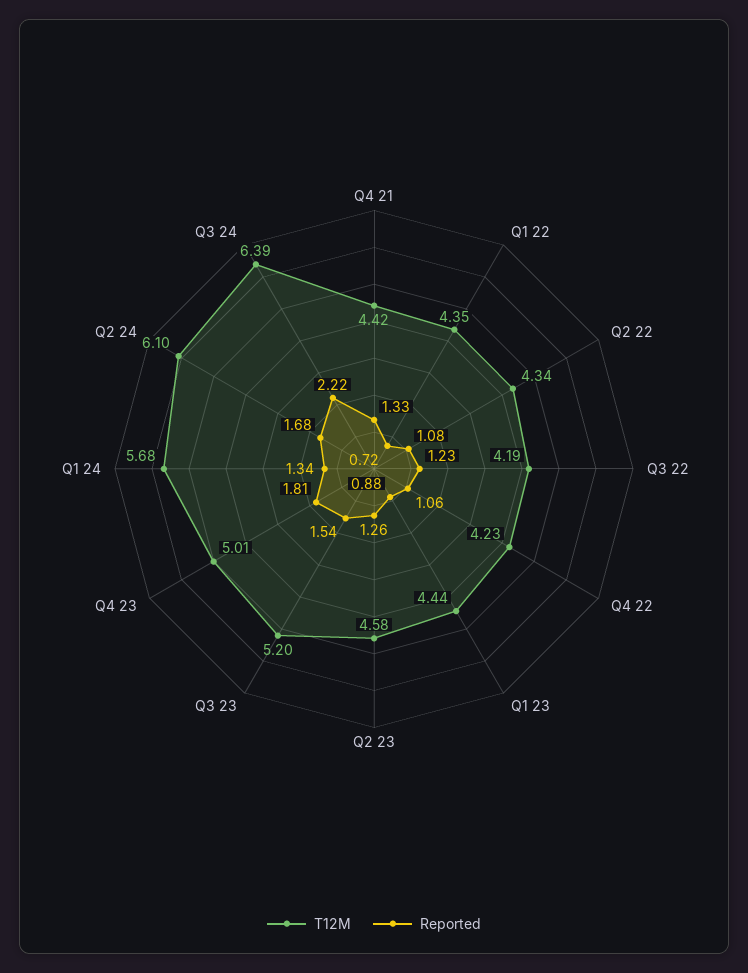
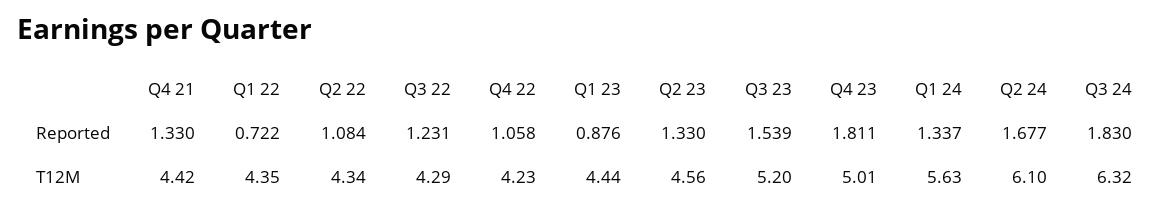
T12M, Q3 22: 4.19 -> 4.29
T12M, Q2 23: 4.58 -> 4.56
Reported, Q2 23: 1.26 -> 1.33
T12M, Q1 24: 5.68 -> 5.63
T12M, Q3 24: 6.39 -> 6.32
Reported, Q3 24: 2.22 -> 1.83

